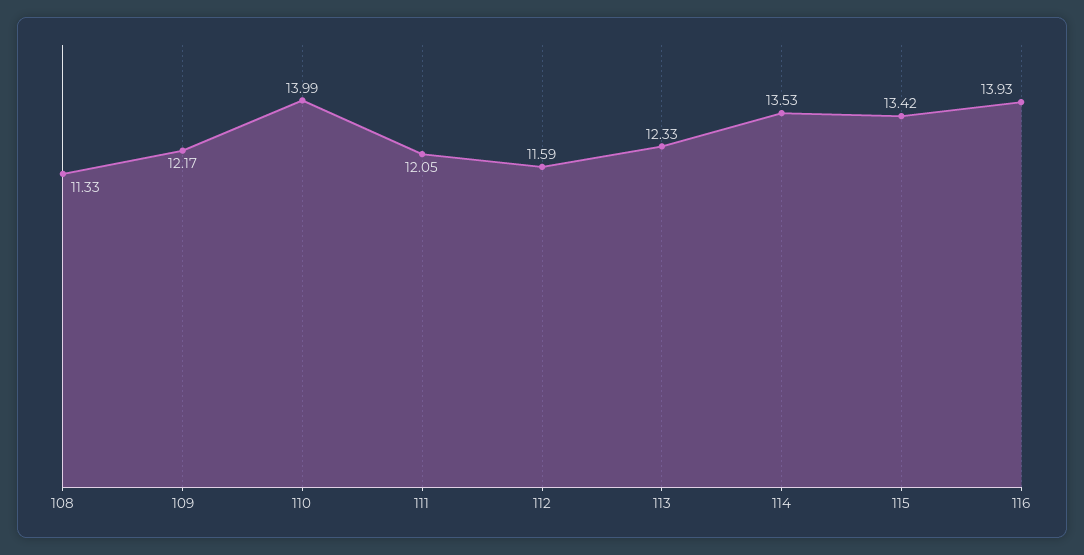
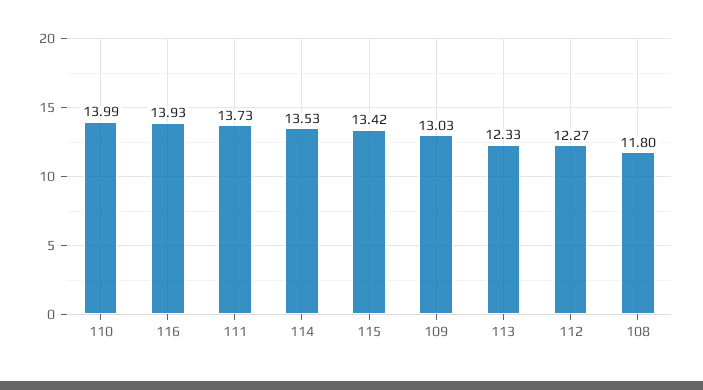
108: 11.33 -> 11.8
109: 12.17 -> 13.03
111: 12.05 -> 13.73
112: 11.59 -> 12.27

